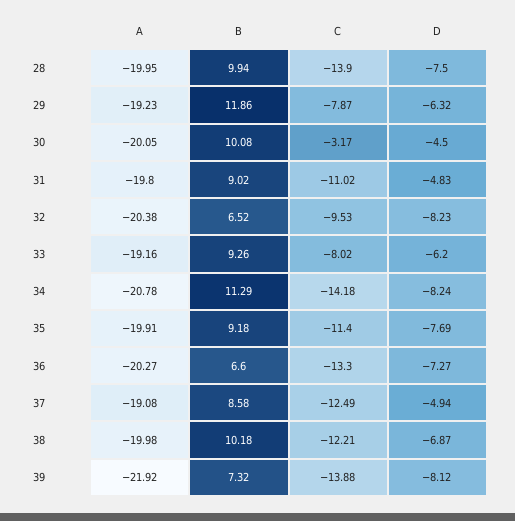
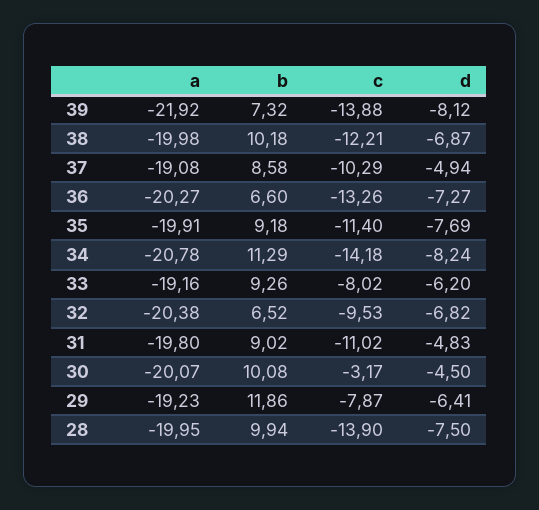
D, 29: -6.32 -> -6.41
A, 30: -20.05 -> -20.07
D, 32: -8.23 -> -6.82
C, 36: -13.3 -> -13.26
C, 37: -12.49 -> -10.29

